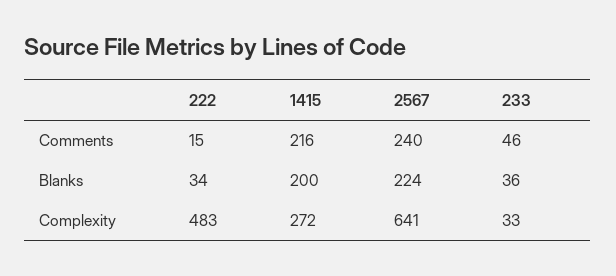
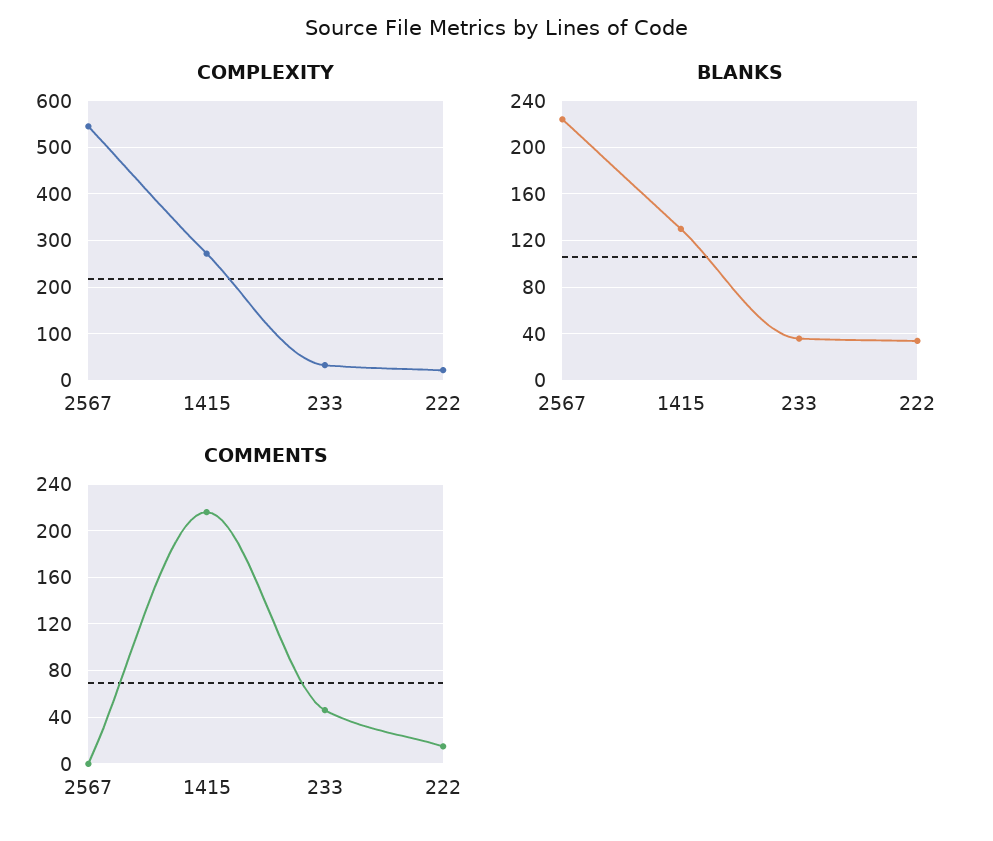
Comments, 2567: 240 -> 0
Blanks, 1415: 200 -> 130
Complexity, 222: 483 -> 20
Complexity, 2567: 641 -> 540

